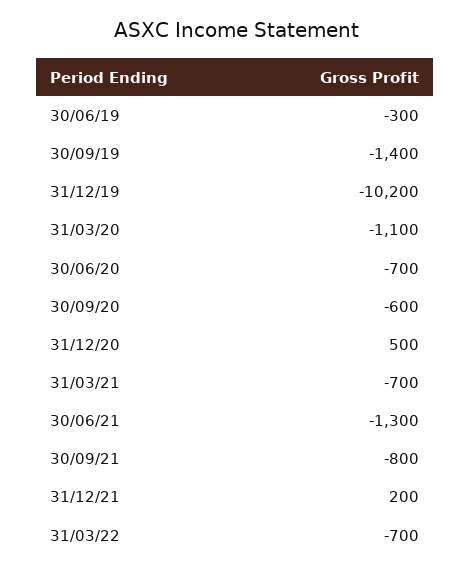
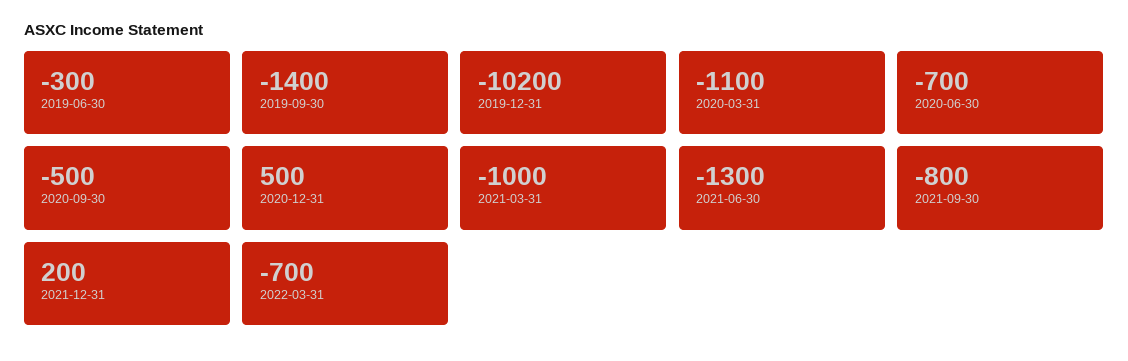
30/09/20: -600 -> -500
31/03/21: -700 -> -1000

